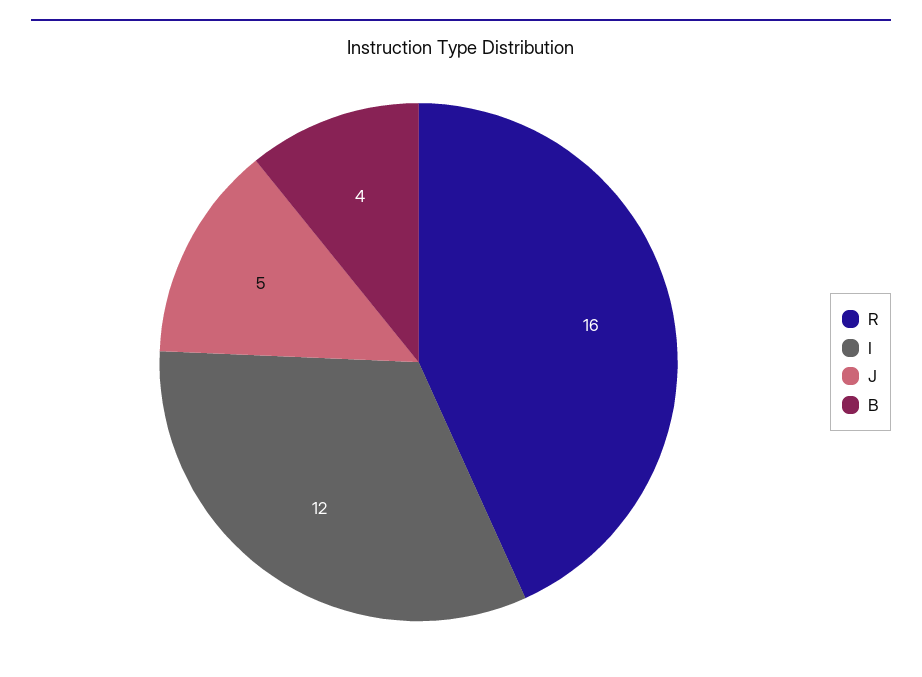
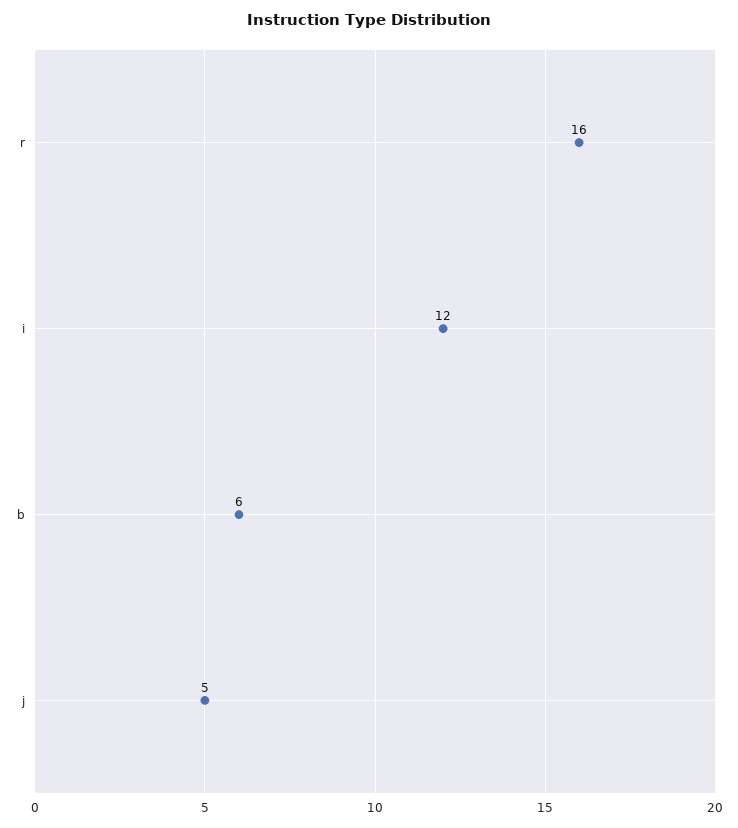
B: 4 -> 6

